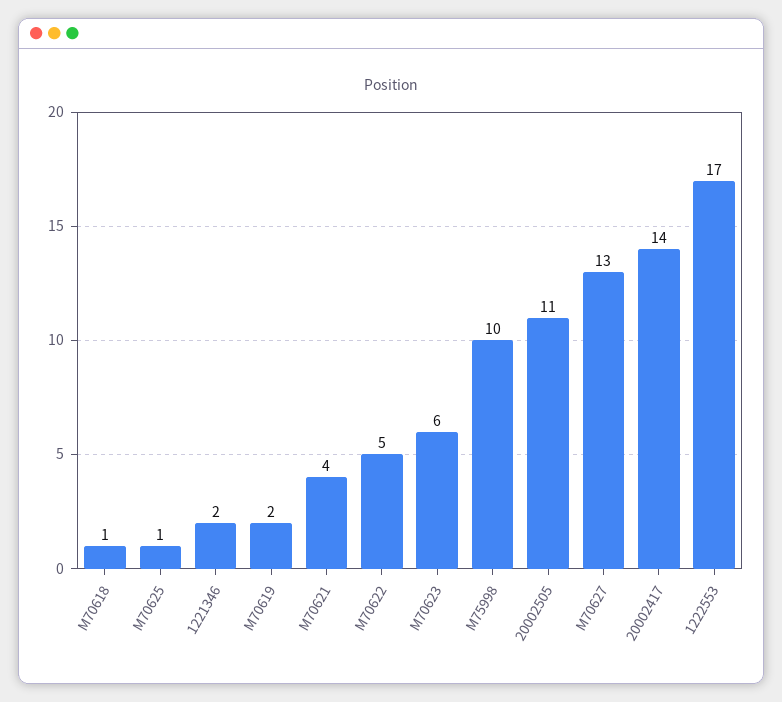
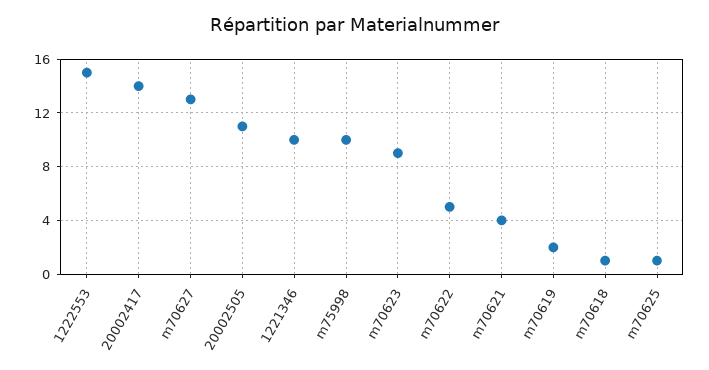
1221346: 2 -> 10
M70623: 6 -> 9
1222553: 17 -> 15

